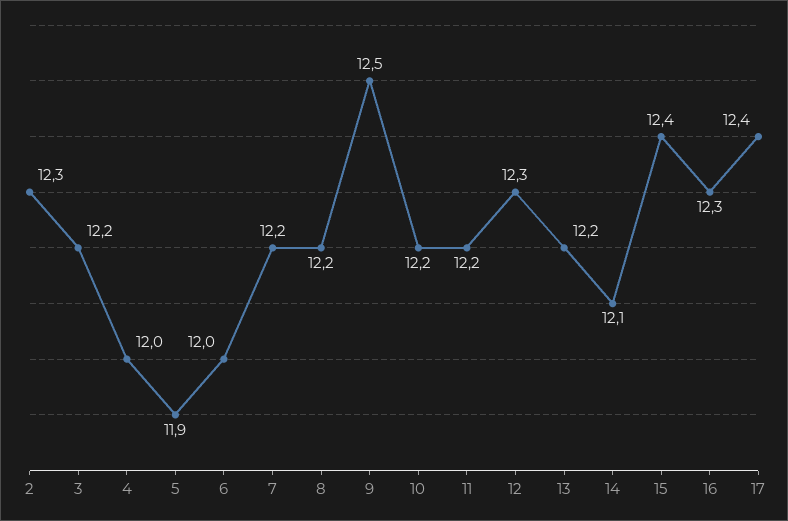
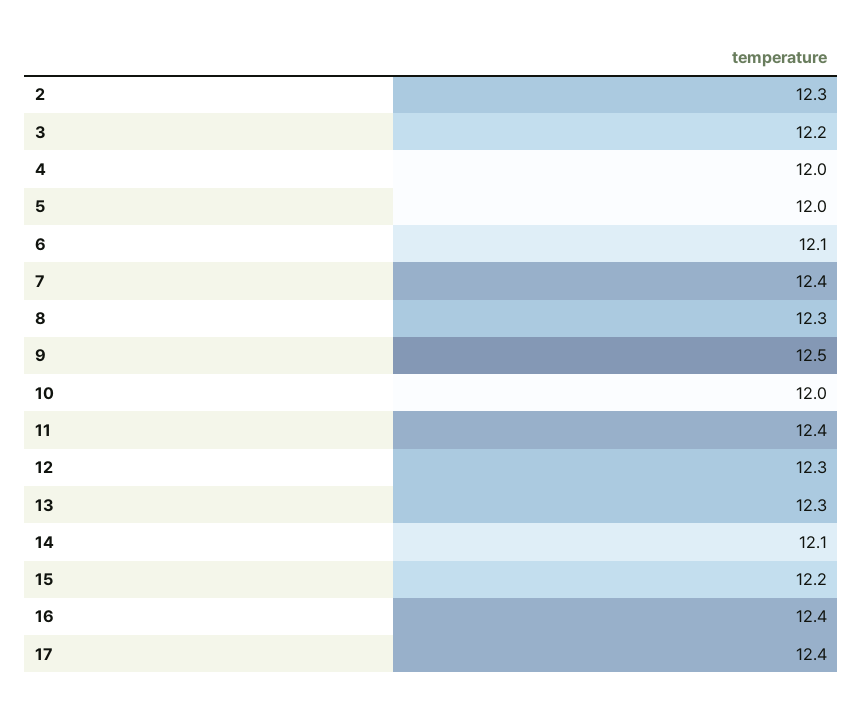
5: 11.9 -> 12
6: 12 -> 12.1
7: 12.2 -> 12.4
8: 12.2 -> 12.3
10: 12.2 -> 12
11: 12.2 -> 12.4
13: 12.2 -> 12.3
15: 12.4 -> 12.2
16: 12.3 -> 12.4

